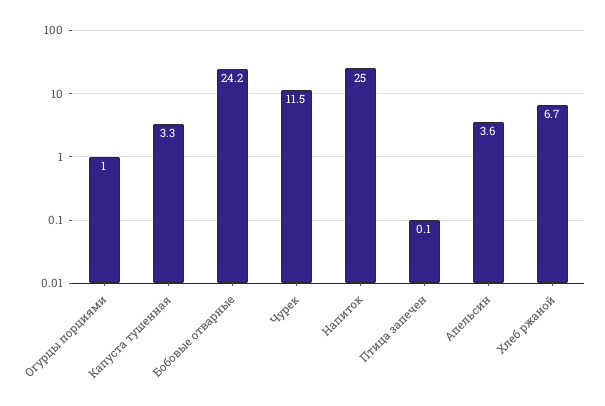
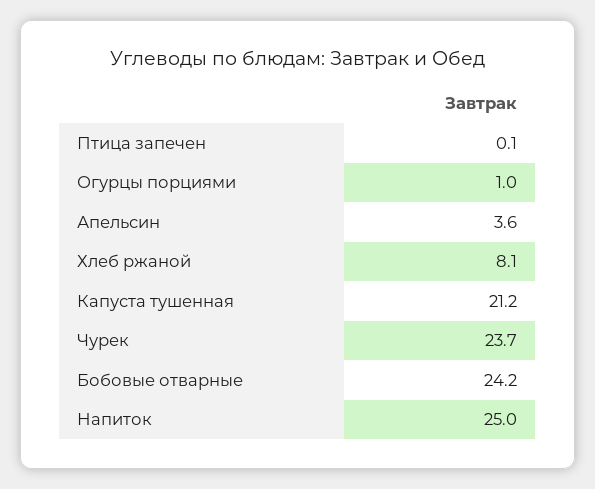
Капуста тушенная: 3.3 -> 21.2
Чурек: 11.5 -> 23.7
Хлеб ржаной: 6.7 -> 8.1

